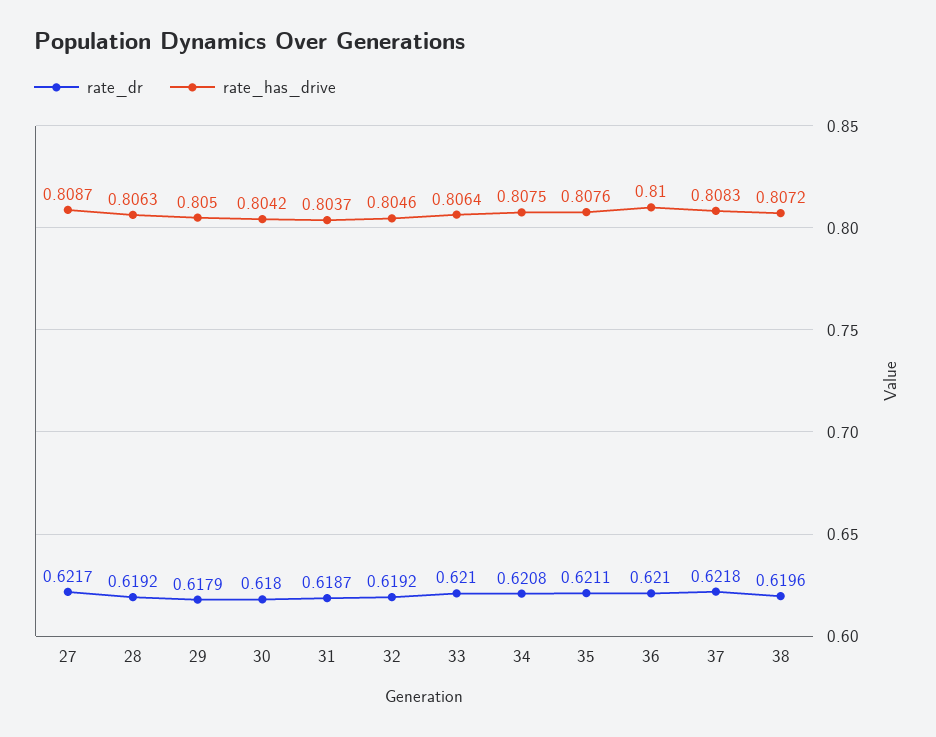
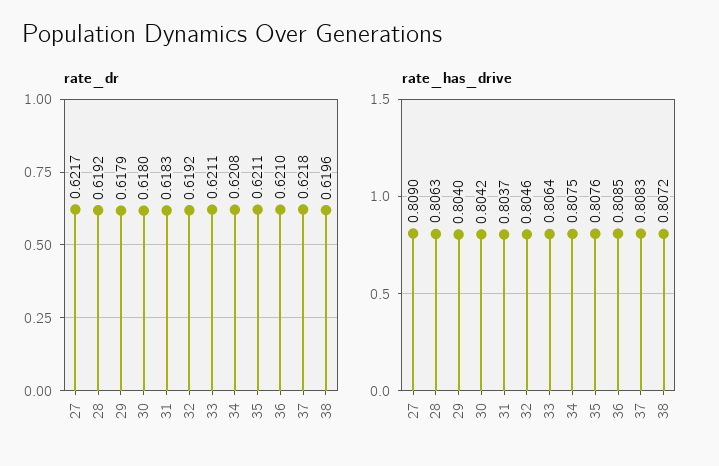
rate_has_drive, 27: 0.8087 -> 0.809
rate_has_drive, 29: 0.805 -> 0.804
rate_dr, 31: 0.6187 -> 0.6183
rate_dr, 33: 0.621 -> 0.6211
rate_has_drive, 36: 0.81 -> 0.8085

